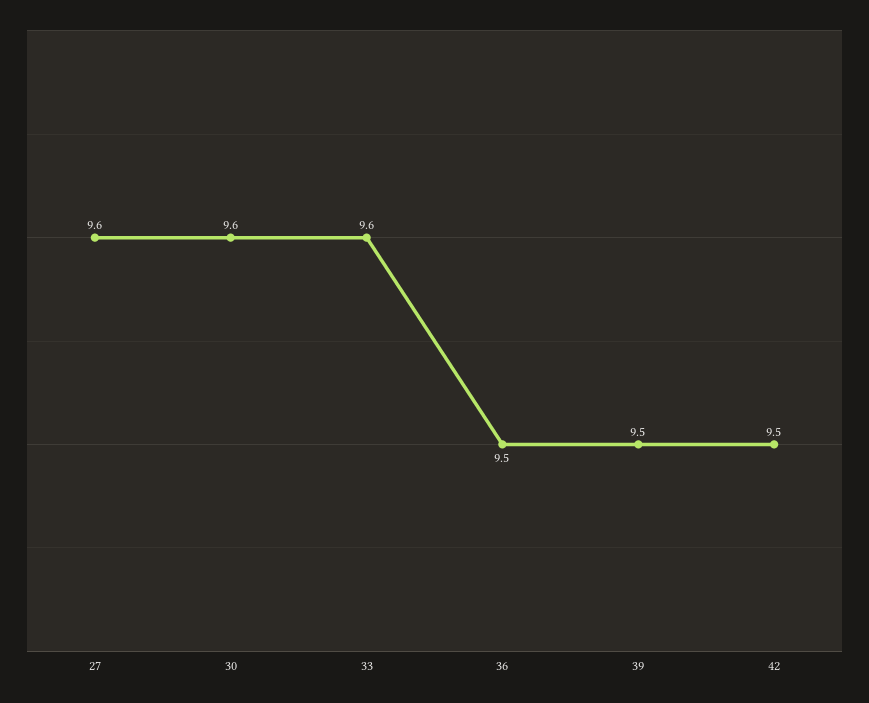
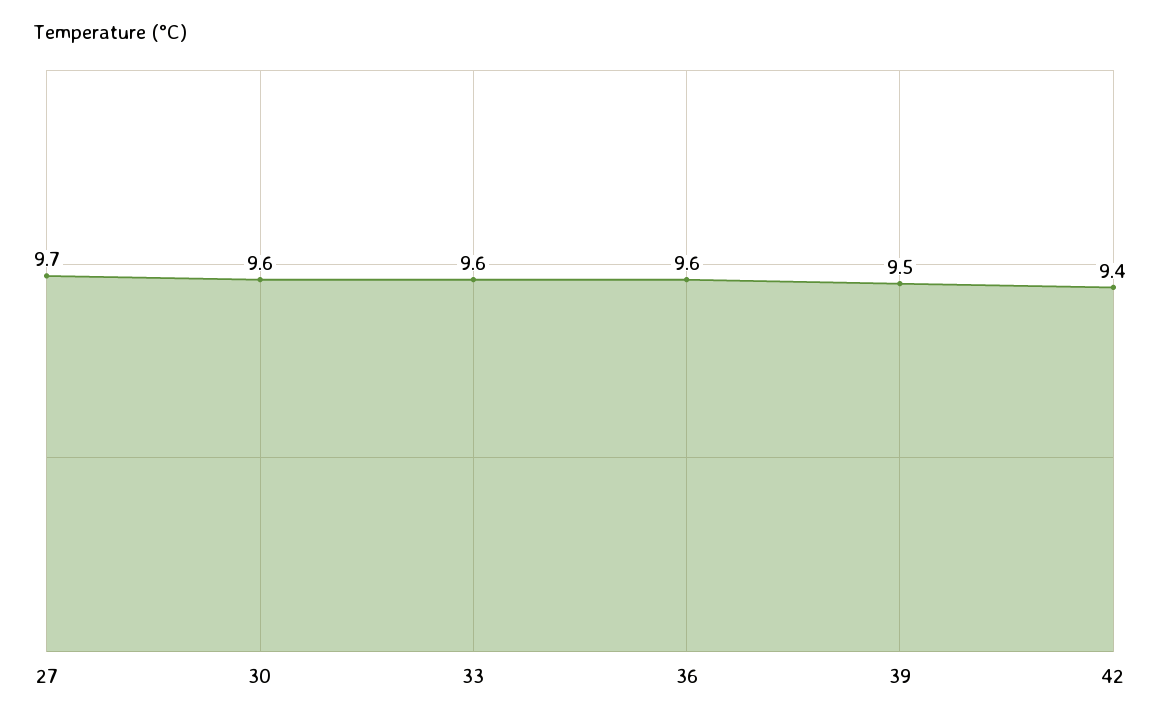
27: 9.6 -> 9.7
36: 9.5 -> 9.6
42: 9.5 -> 9.4

